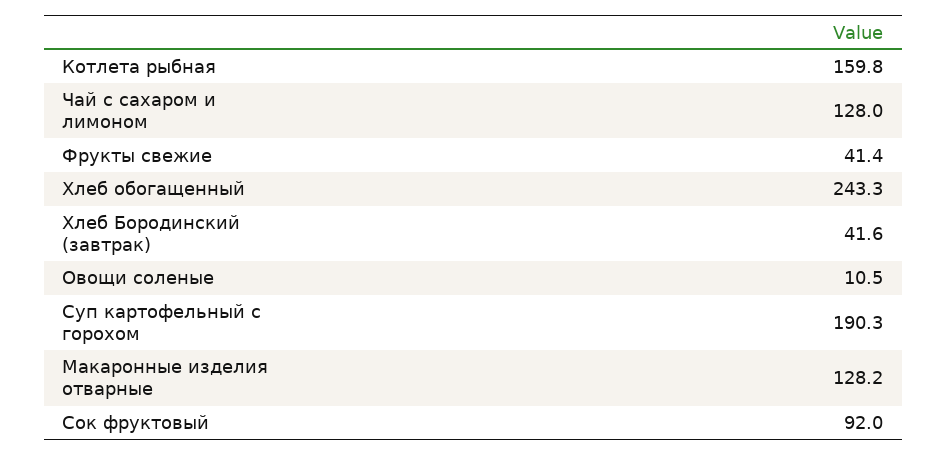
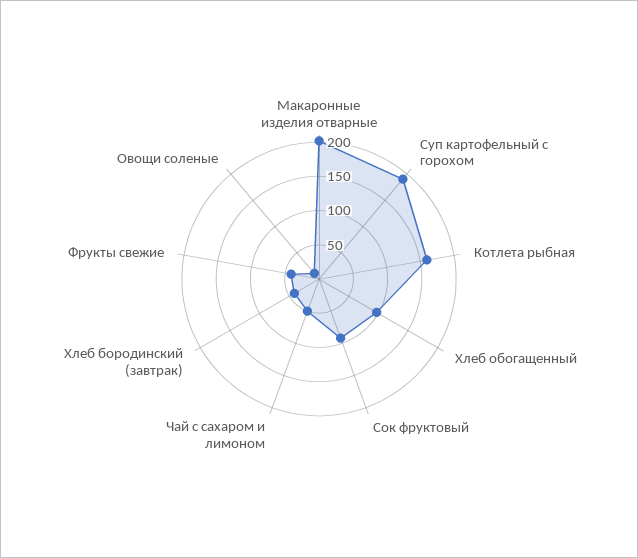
Чай с сахаром и лимоном: 128 -> 50
Хлеб обогащенный: 243.3 -> 100
Макаронные изделия отварные: 128.2 -> 200

